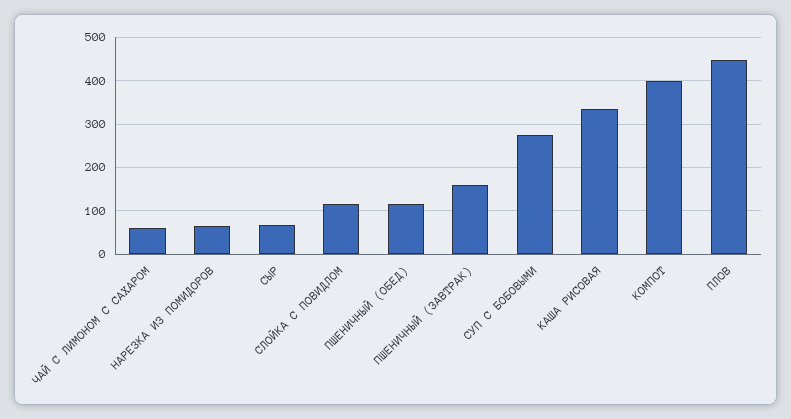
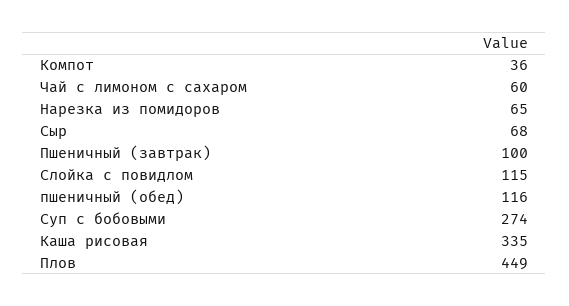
ПШЕНИЧНЫЙ (ЗАВТРАК): 160 -> 100
КОМПОТ: 400 -> 36

